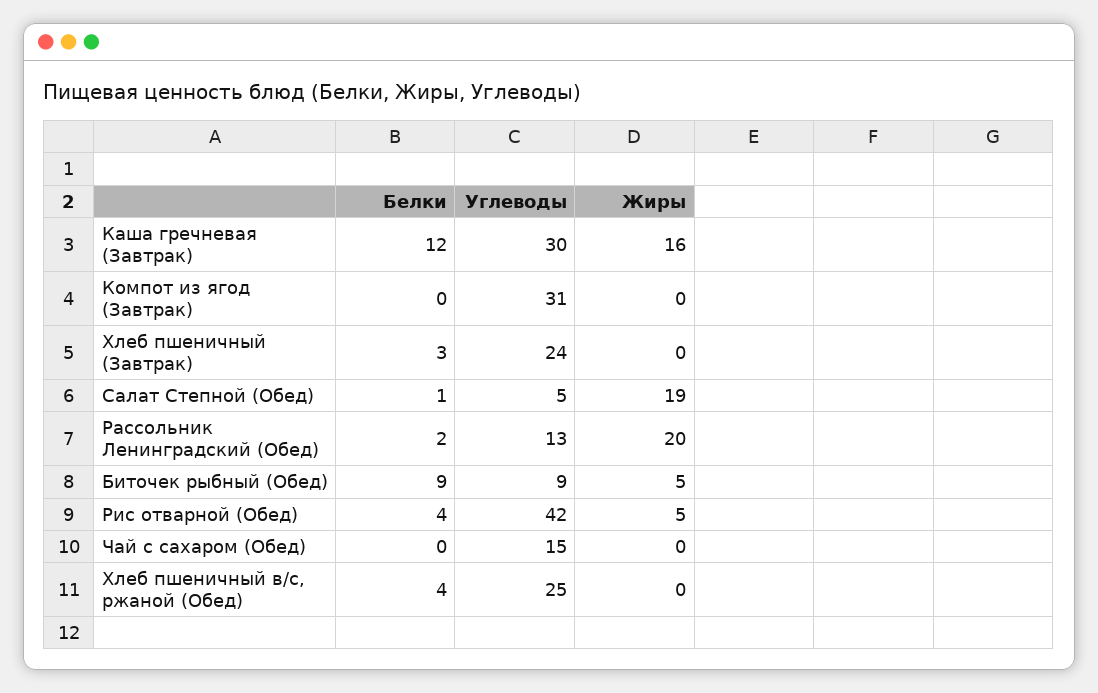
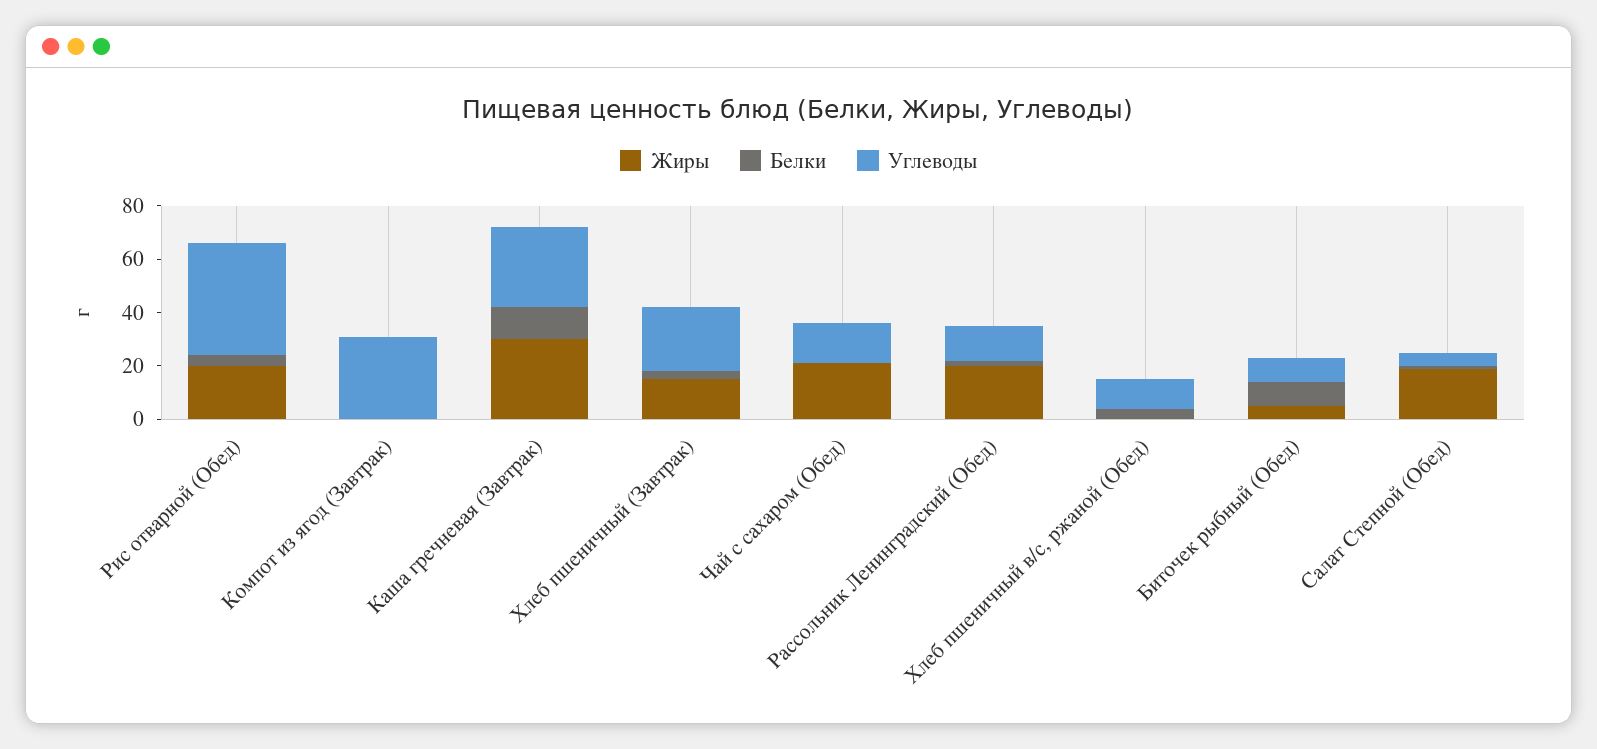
Жиры, Каша гречневая (Завтрак): 16 -> 30
Жиры, Хлеб пшеничный (Завтрак): 0 -> 15
Жиры, Рис отварной (Обед): 5 -> 20
Жиры, Чай с сахаром (Обед): 0 -> 20
Углеводы, Хлеб пшеничный в/с, ржаной (Обед): 25 -> 10

